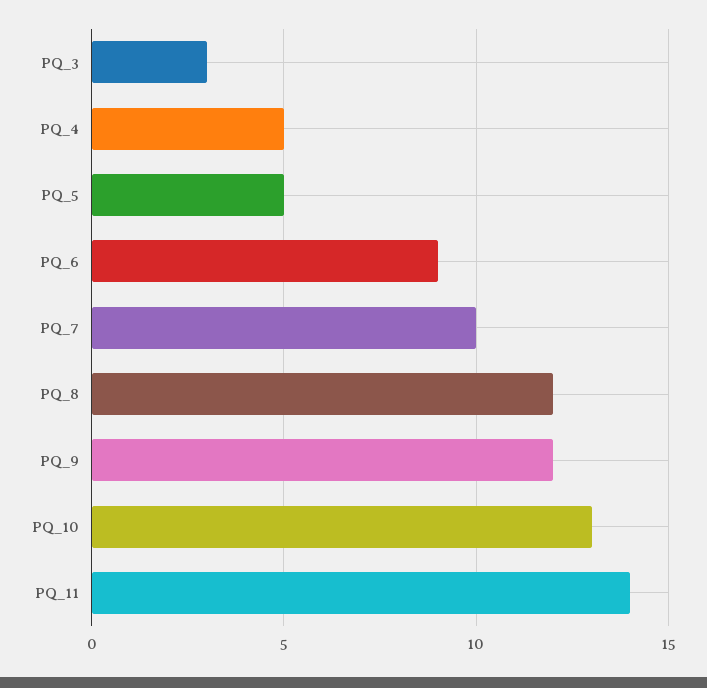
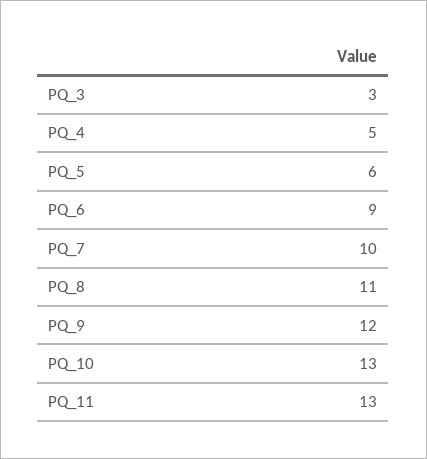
PQ_5: 5 -> 6
PQ_8: 12 -> 11
PQ_11: 14 -> 13

